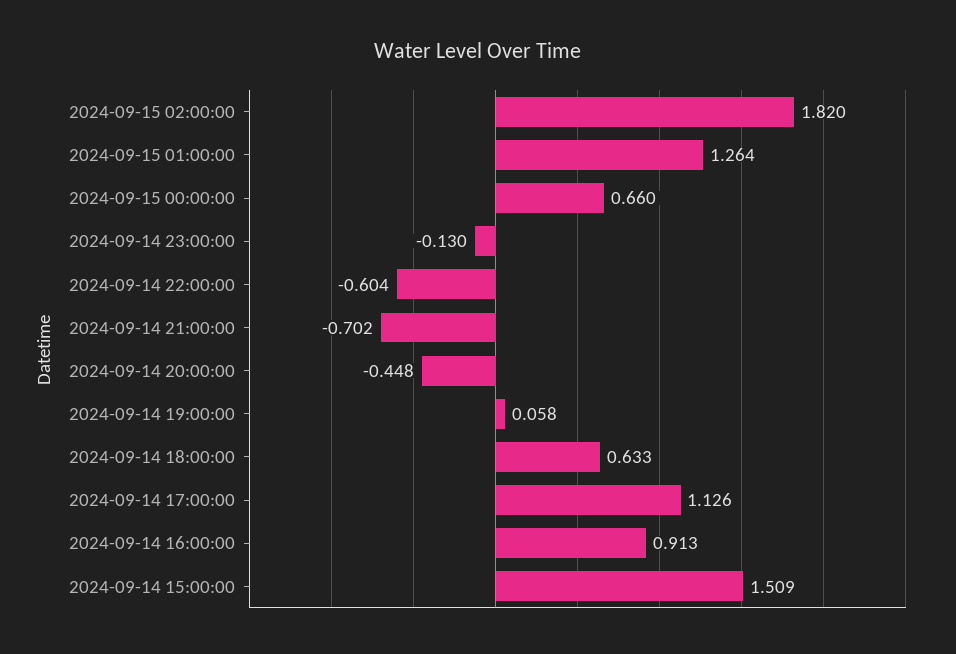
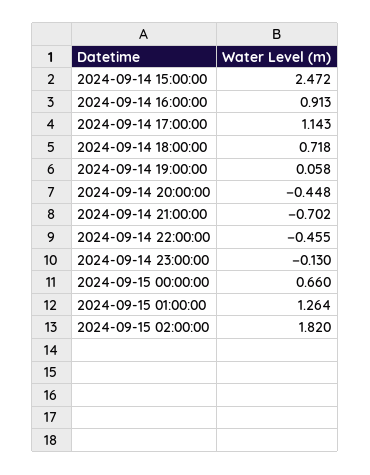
2024-09-14 22:00:00: -0.604 -> -0.455
2024-09-14 18:00:00: 0.633 -> 0.718
2024-09-14 17:00:00: 1.126 -> 1.143
2024-09-14 15:00:00: 1.509 -> 2.472

